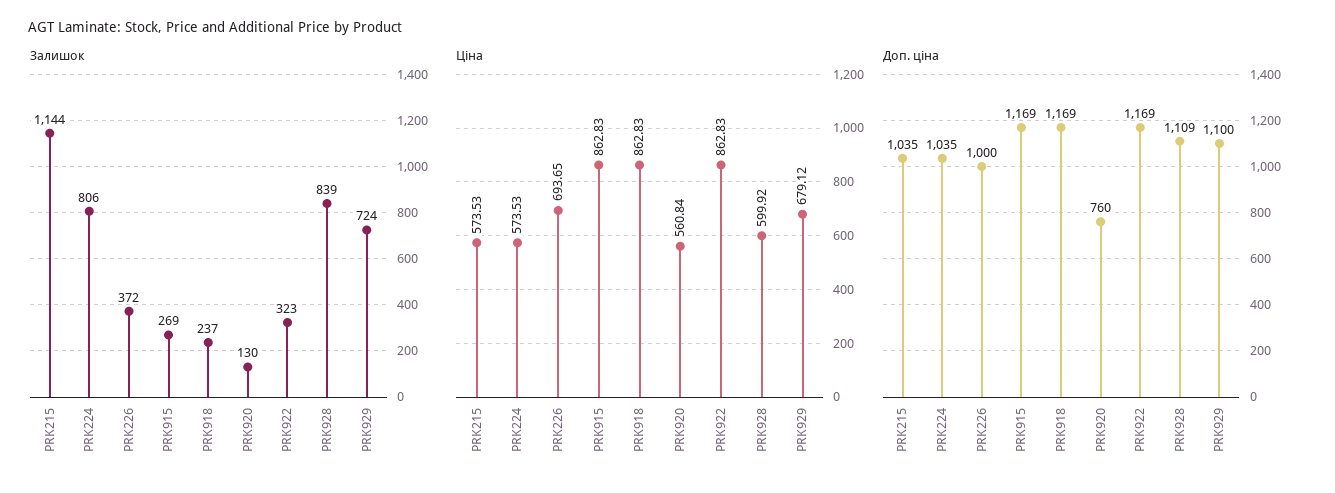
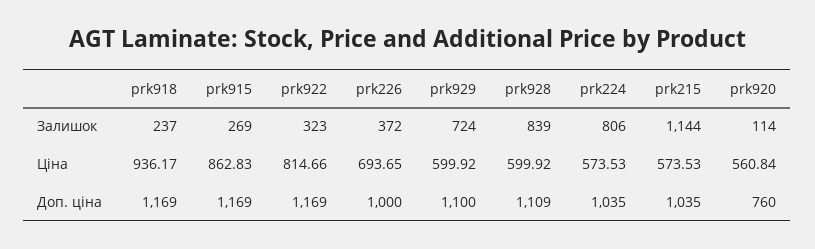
Залишок, PRK920: 130 -> 114
Ціна, PRK918: 862.83 -> 936.17
Ціна, PRK922: 862.83 -> 814.66
Ціна, PRK929: 679.12 -> 599.92

